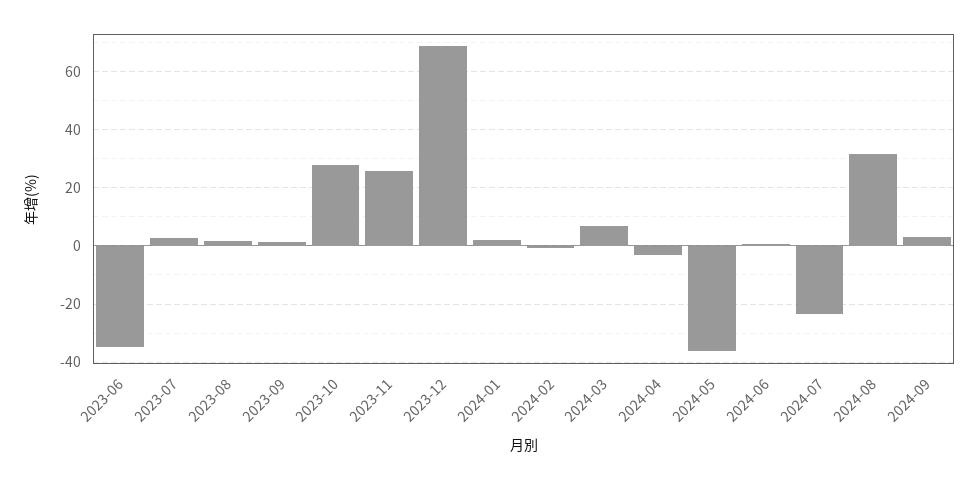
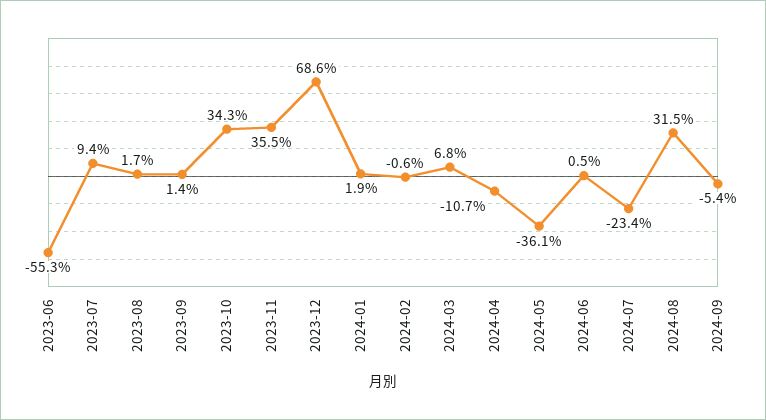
2023-06: -35 -> -55.3
2023-07: 2.5 -> 9.4
2023-10: 27.5 -> 34.3
2023-11: 25 -> 35.5
2024-04: -2.5 -> -10.7
2024-09: 2.5 -> -5.4

